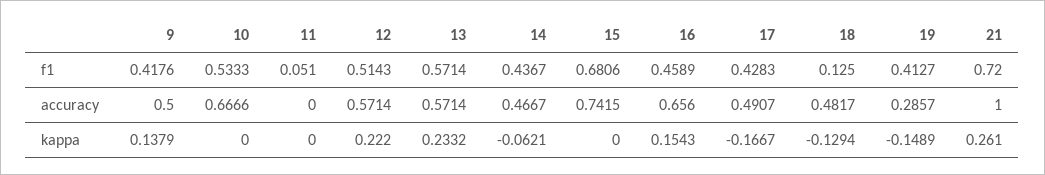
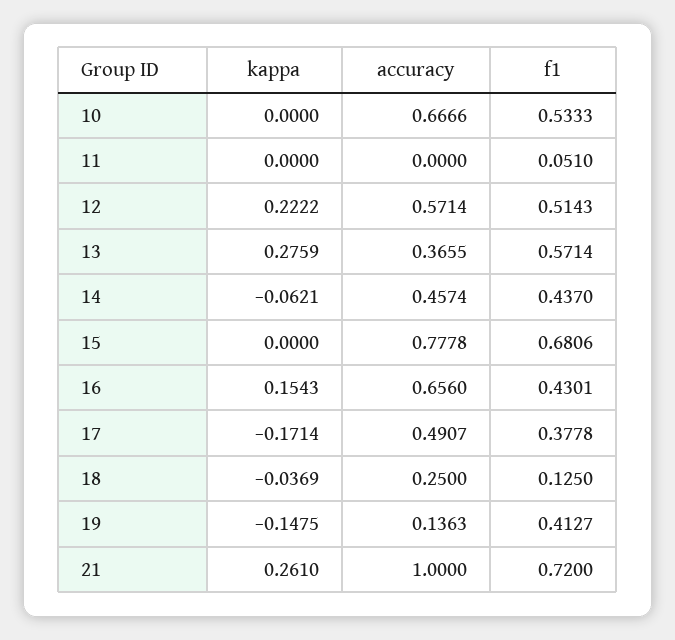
9, f1: 0.4176 -> none
14, f1: 0.4367 -> 0.437
16, f1: 0.4589 -> 0.4301
17, f1: 0.4283 -> 0.3778
9, accuracy: 0.5 -> none
13, accuracy: 0.5714 -> 0.3655
14, accuracy: 0.4667 -> 0.4574
15, accuracy: 0.7415 -> 0.7778
18, accuracy: 0.4817 -> 0.25
19, accuracy: 0.2857 -> 0.1363
9, kappa: 0.1379 -> none
12, kappa: 0.222 -> 0.2222
13, kappa: 0.2332 -> 0.2759
17, kappa: -0.1667 -> -0.1714
18, kappa: -0.1294 -> -0.0369
19, kappa: -0.1489 -> -0.1475

